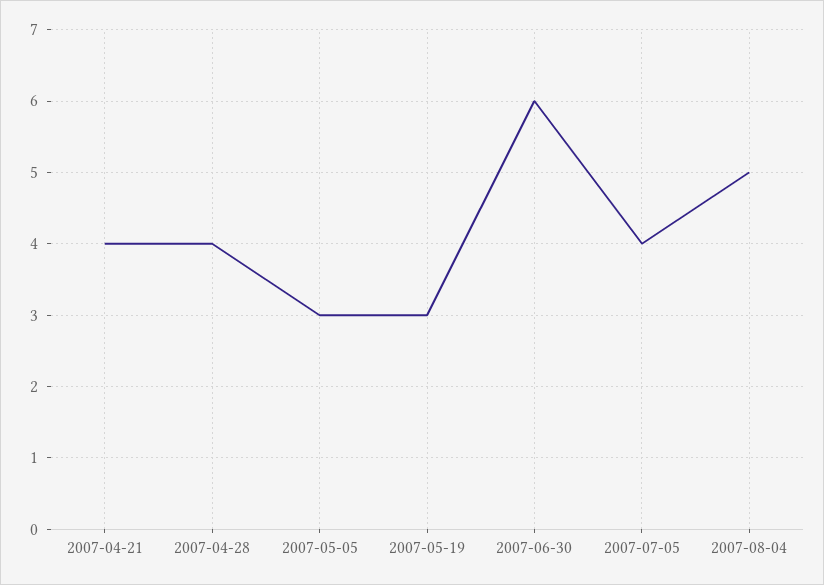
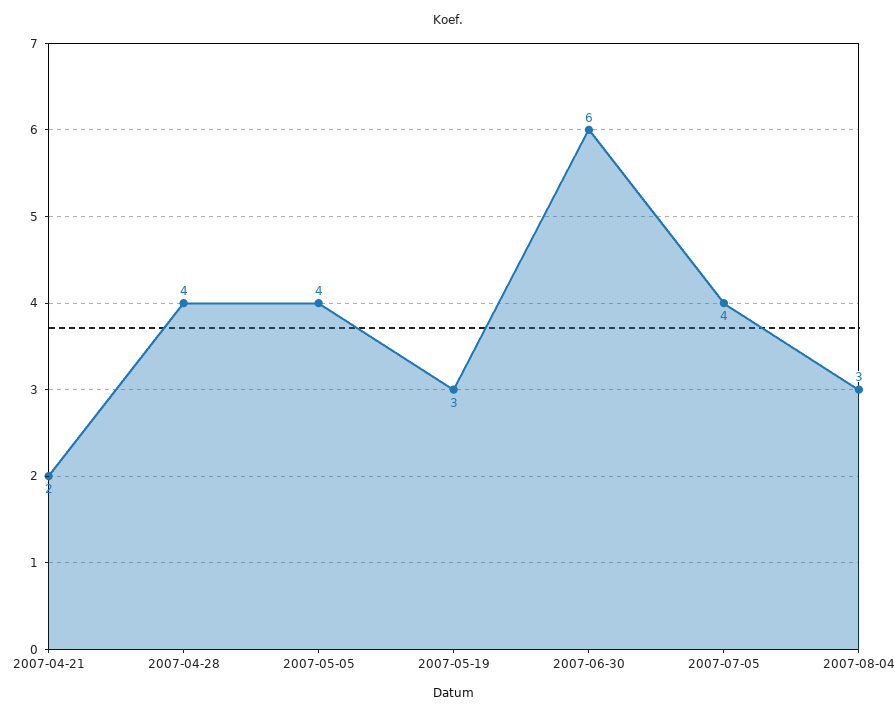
2007-04-21: 4 -> 2
2007-05-05: 3 -> 4
2007-08-04: 5 -> 3

